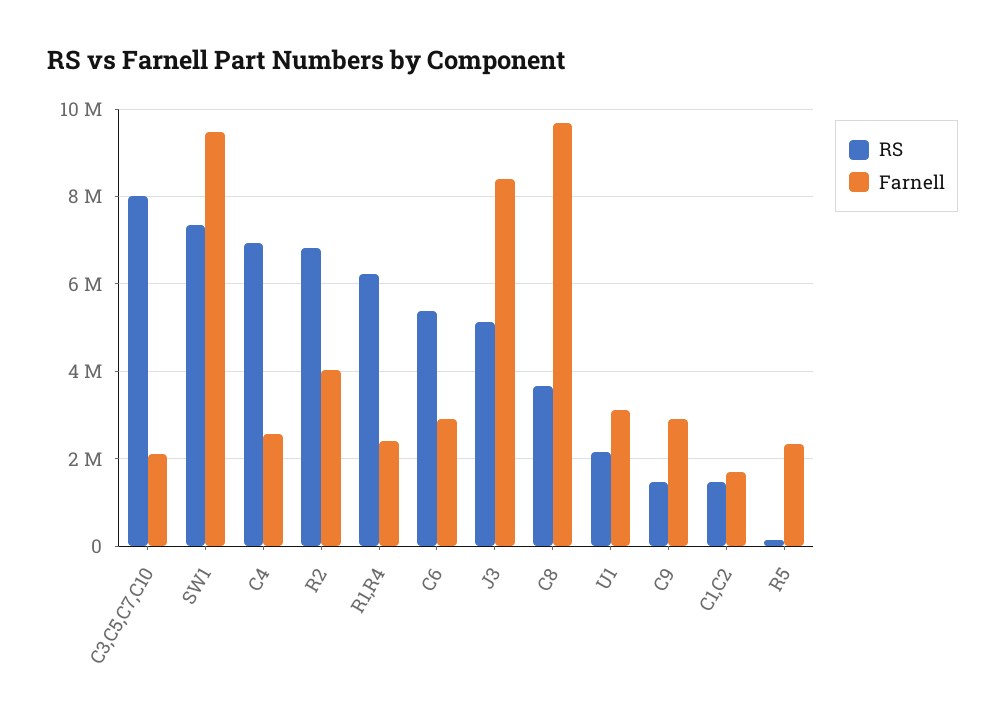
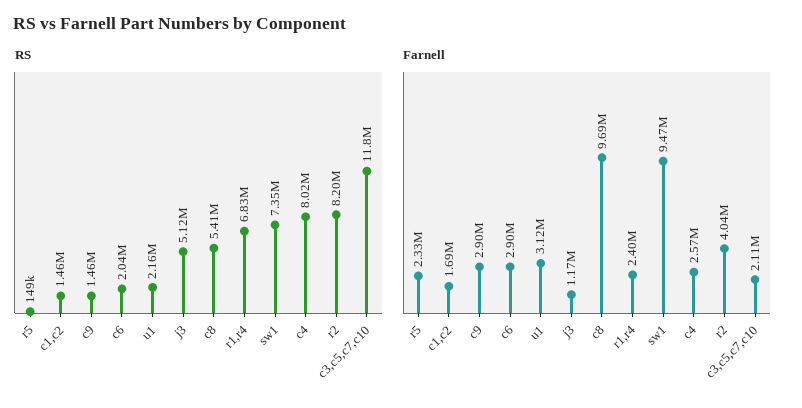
RS, C3,C5,C7,C10: 8000000 -> 11800000
RS, C4: 7000000 -> 8020000
RS, R2: 6800000 -> 8200000
RS, R1,R4: 6200000 -> 6830000
RS, C6: 5400000 -> 2040000
Farnell, J3: 8400000 -> 1170000
RS, C8: 3600000 -> 5410000

